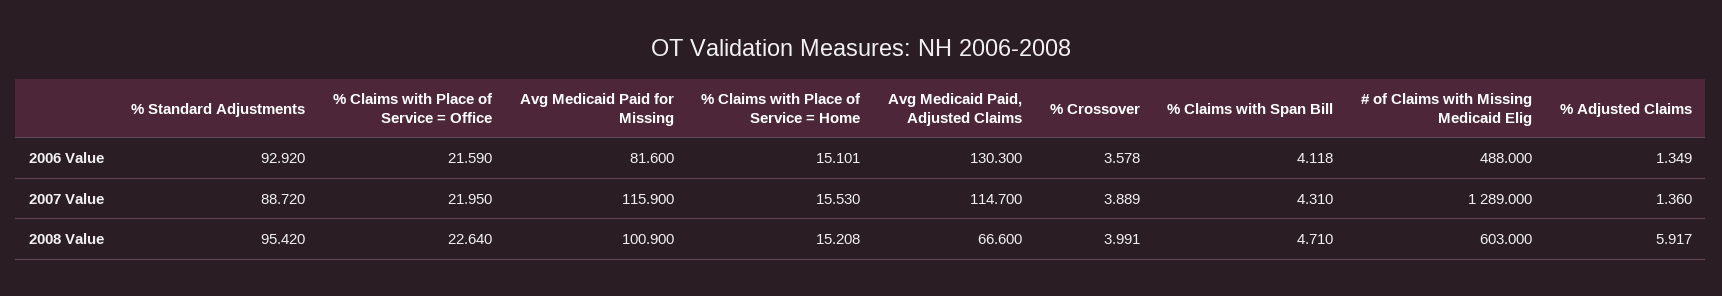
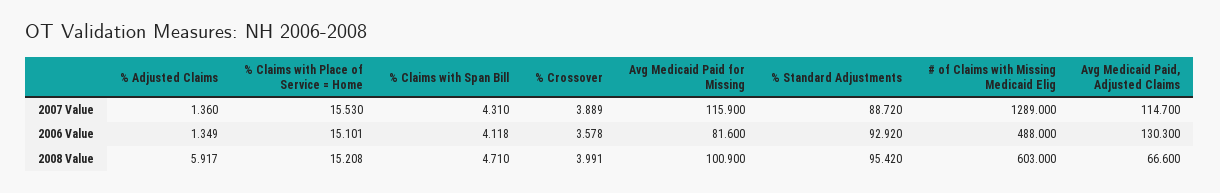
% Claims with Place of Service = Office, 2006 Value: 21.59 -> none
% Claims with Place of Service = Office, 2007 Value: 21.95 -> none
% Claims with Place of Service = Office, 2008 Value: 22.64 -> none

